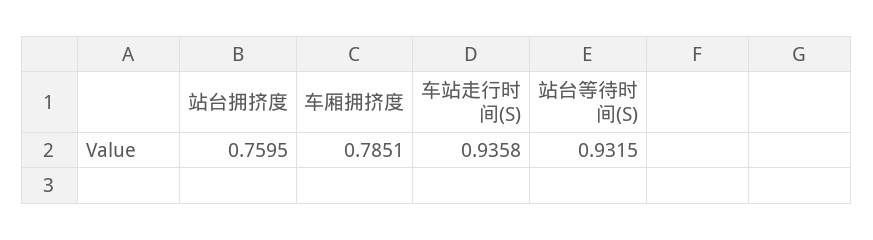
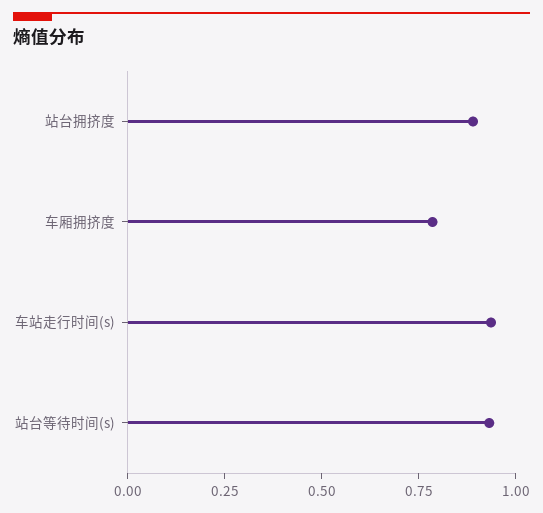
站台拥挤度: 0.7595 -> 0.9

